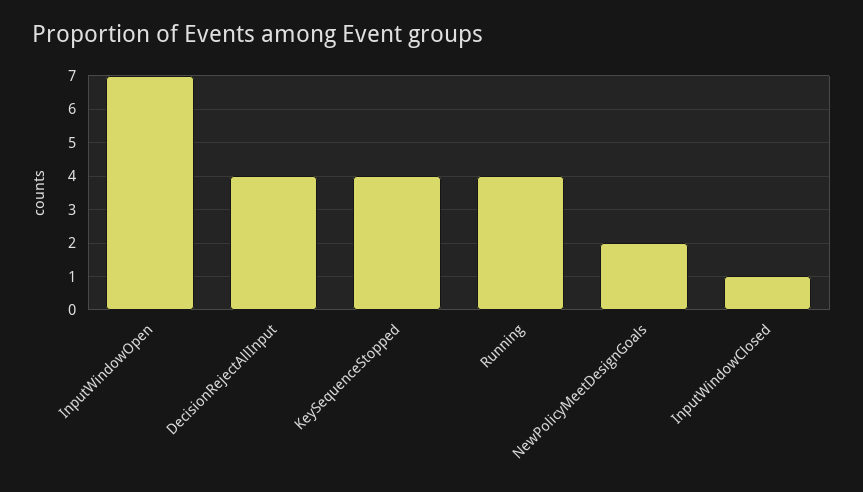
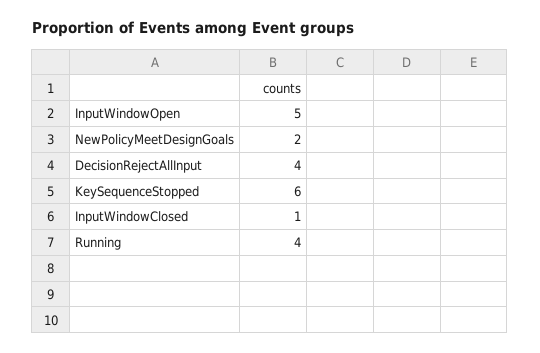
InputWindowOpen: 7 -> 5
KeySequenceStopped: 4 -> 6

